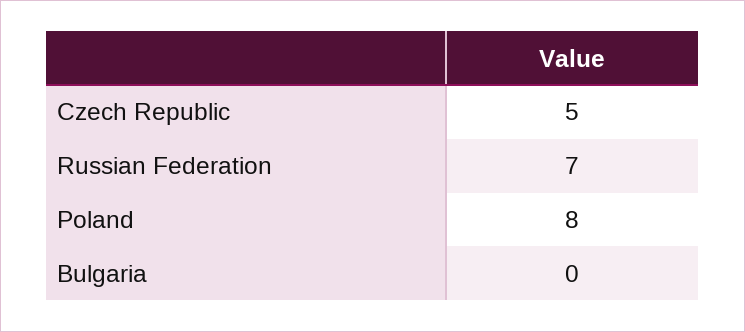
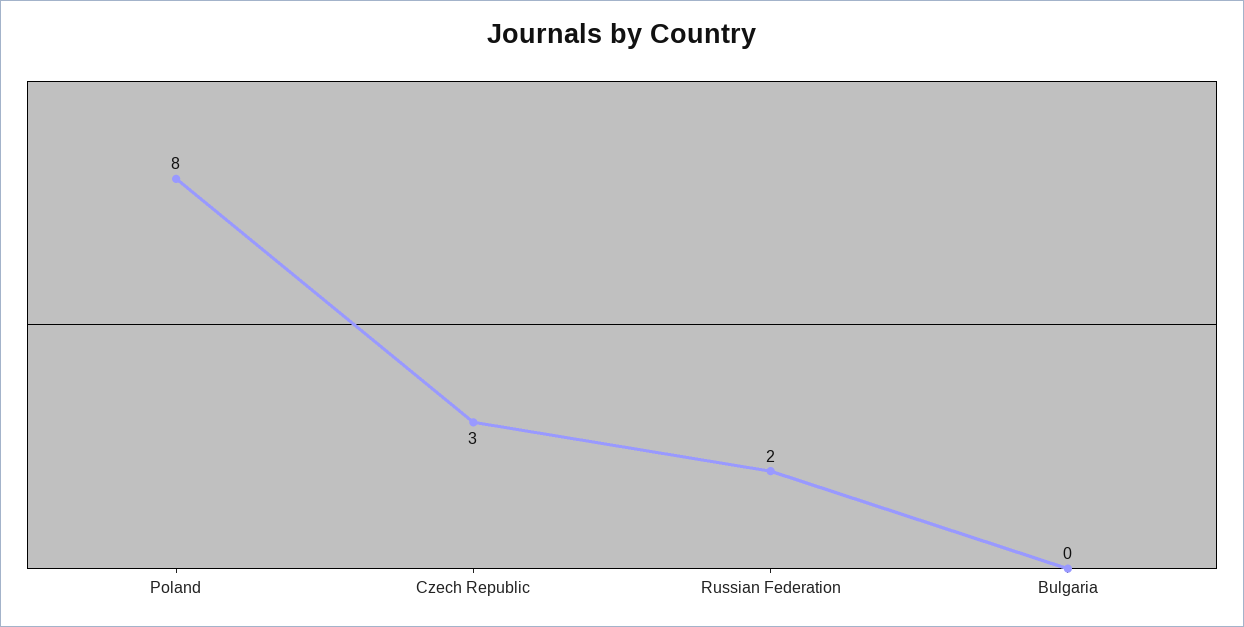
Czech Republic: 5 -> 3
Russian Federation: 7 -> 2

